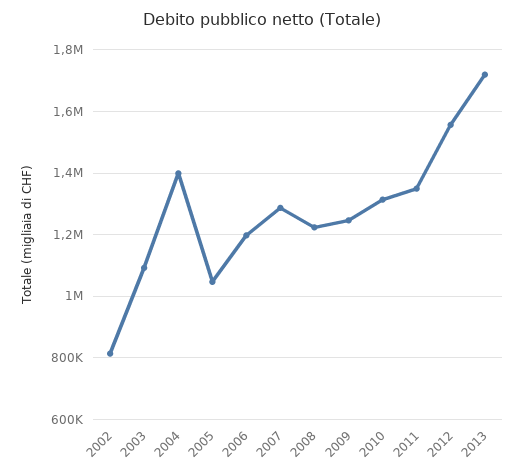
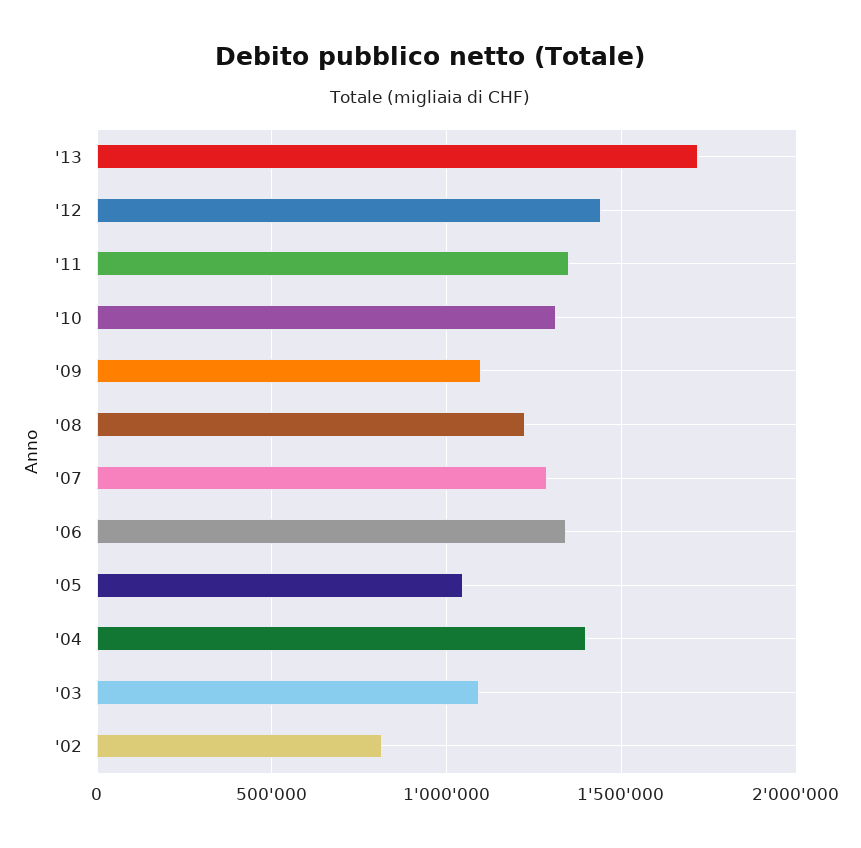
2006: 1200000 -> 1350000
2009: 1240000 -> 1100000
2012: 1560000 -> 1450000

